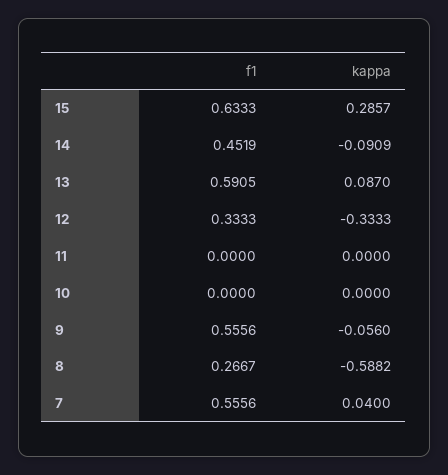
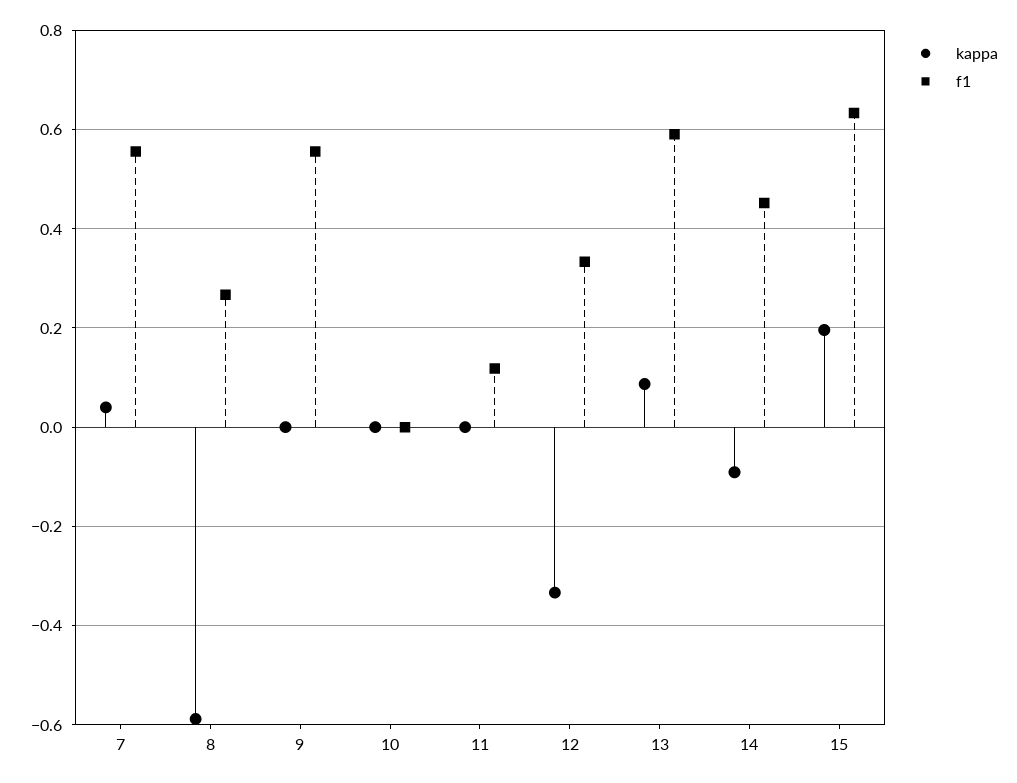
kappa, 15: 0.2857 -> 0.2
f1, 11: 0 -> 0.12
kappa, 9: -0.056 -> 0

